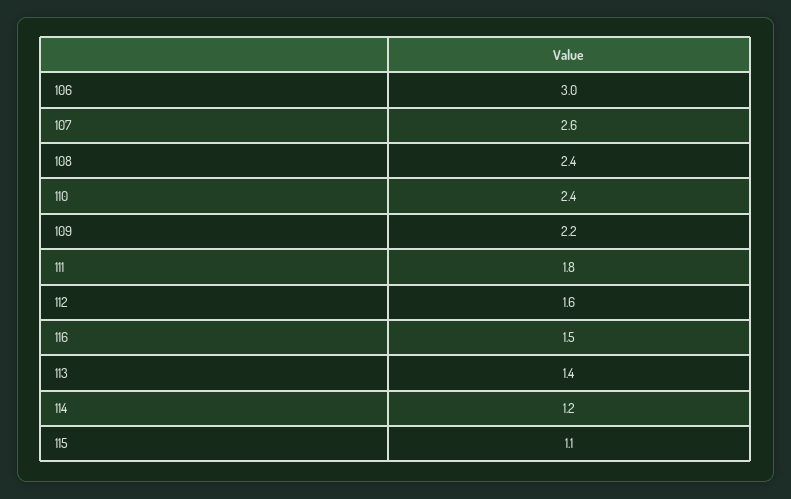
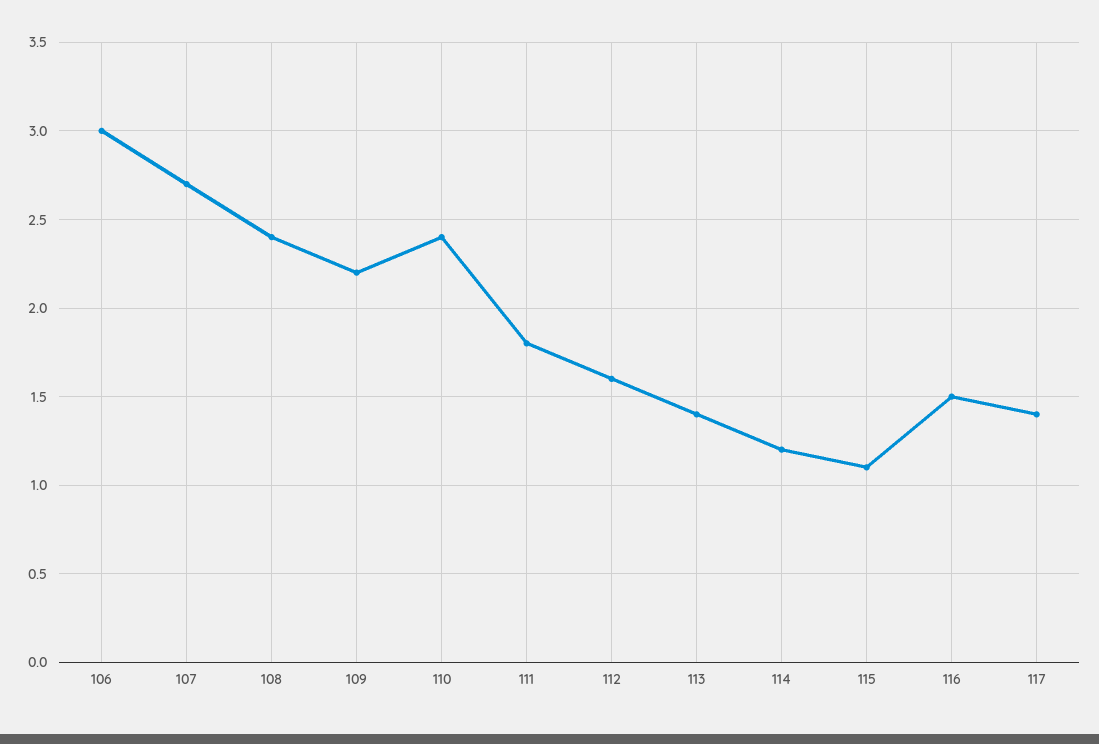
107: 2.6 -> 2.7
117: none -> 1.4

